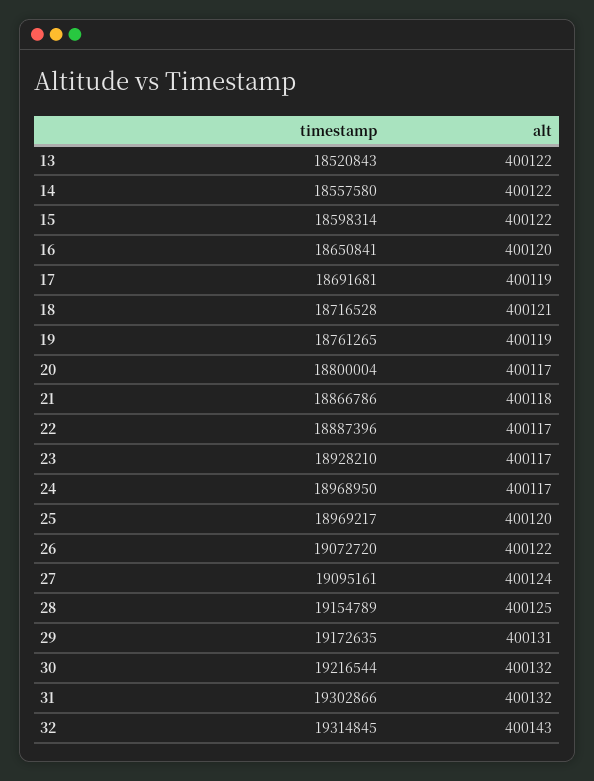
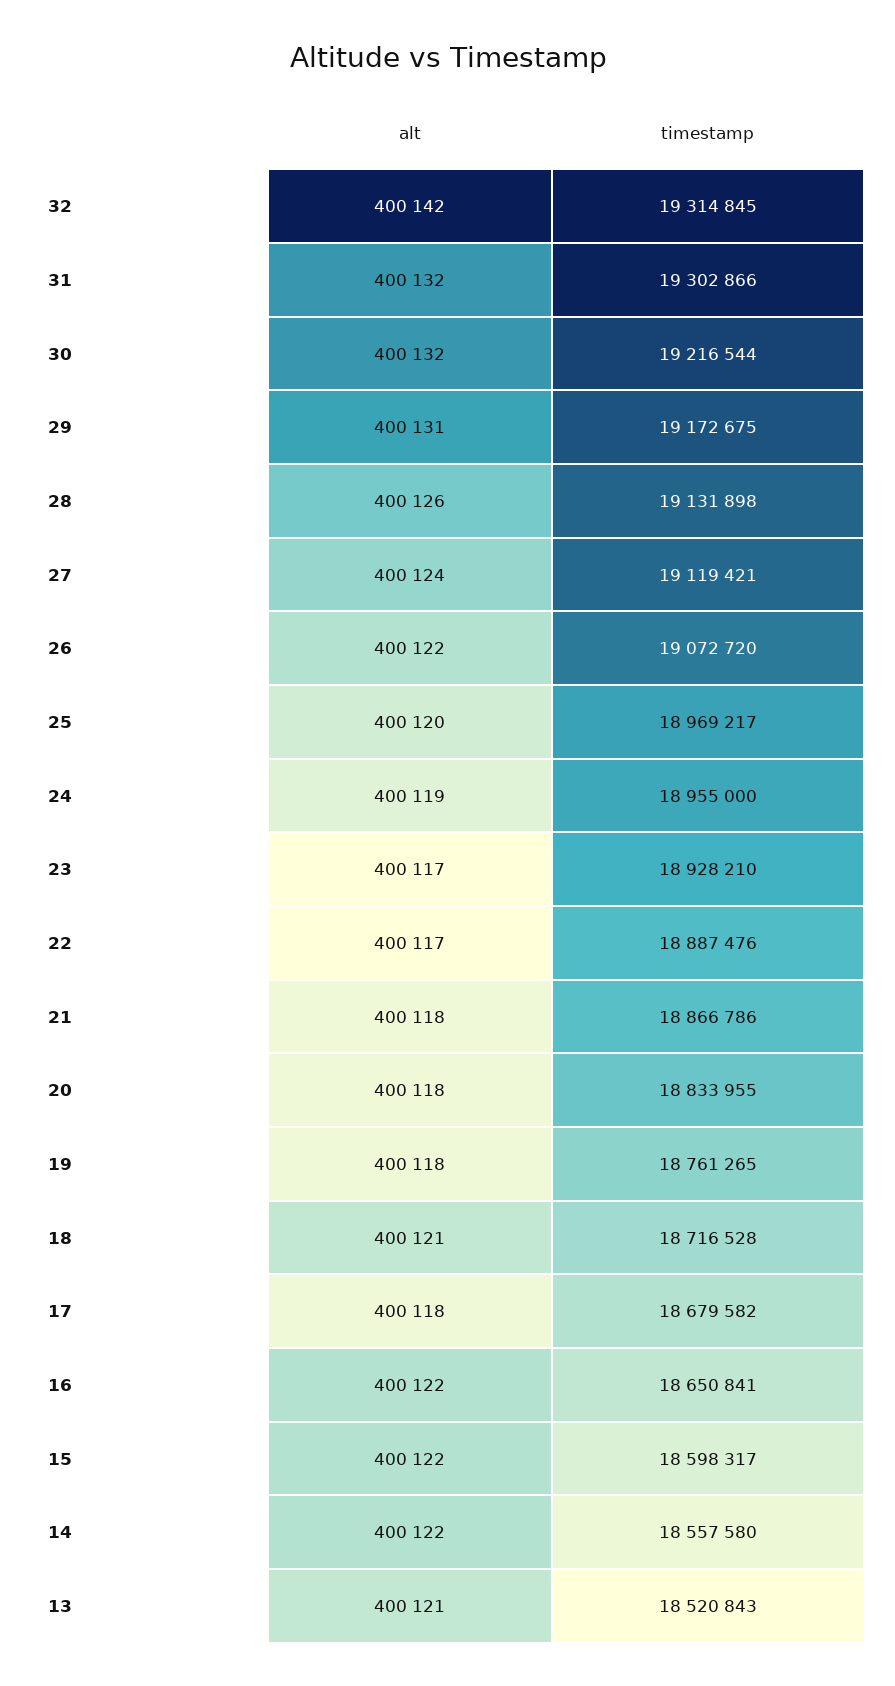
alt, 13: 400122 -> 400121
timestamp, 15: 18598314 -> 18598317
alt, 16: 400120 -> 400122
timestamp, 17: 18691681 -> 18679582
alt, 17: 400119 -> 400118
alt, 19: 400119 -> 400118
timestamp, 20: 18800004 -> 18833955
alt, 20: 400117 -> 400118
timestamp, 22: 18887396 -> 18887476
timestamp, 24: 18968950 -> 18955000
alt, 24: 400117 -> 400119
timestamp, 27: 19095161 -> 19119421
timestamp, 28: 19154789 -> 19131898
alt, 28: 400125 -> 400126
timestamp, 29: 19172635 -> 19172675
alt, 32: 400143 -> 400142

